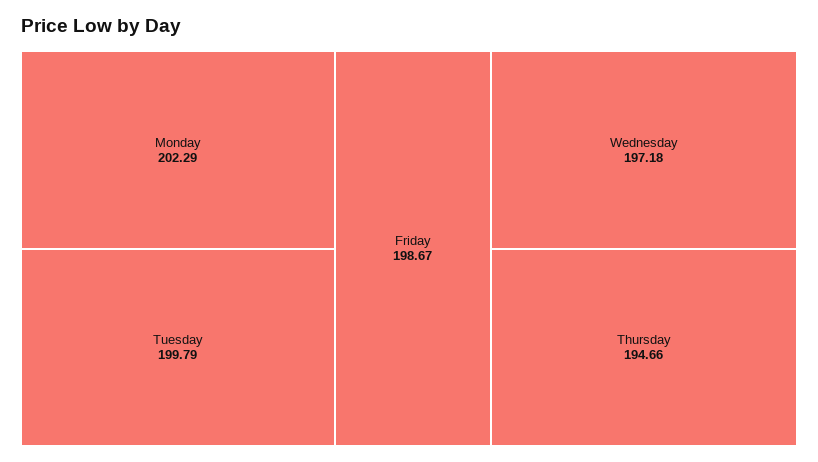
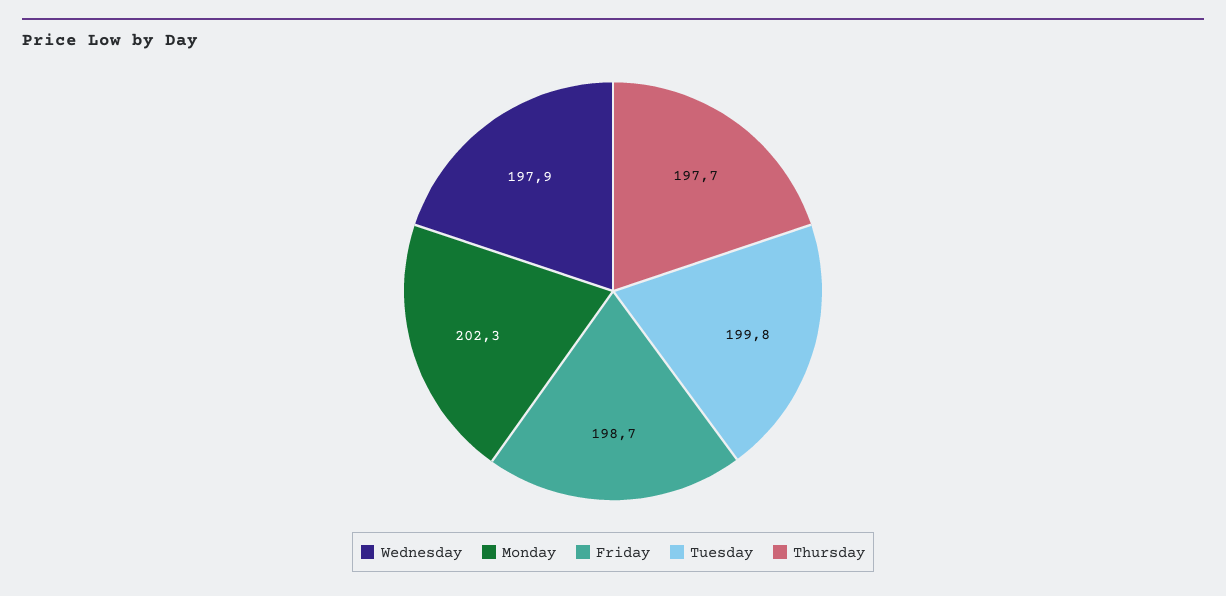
Wednesday: 197.18 -> 197.9
Thursday: 194.66 -> 197.7

